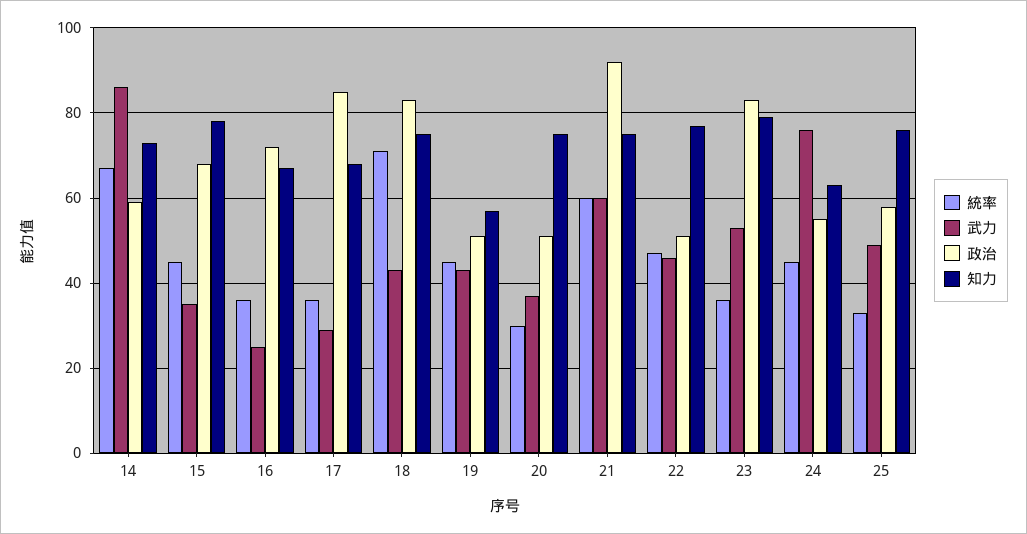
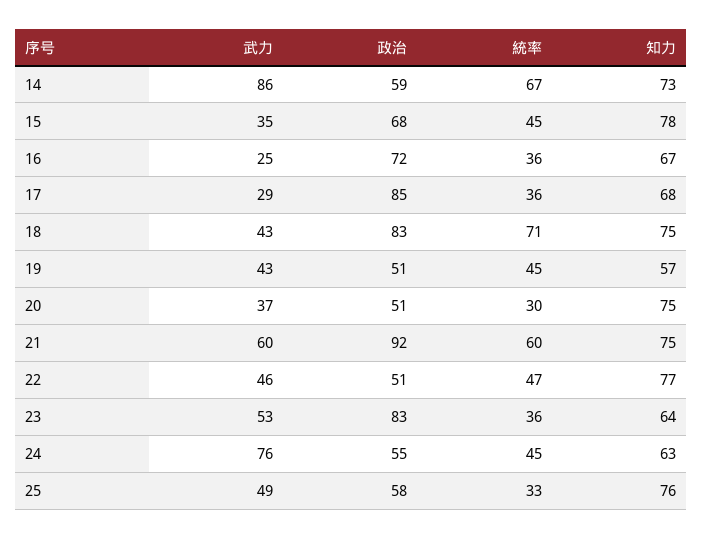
知力, 23: 80 -> 64

